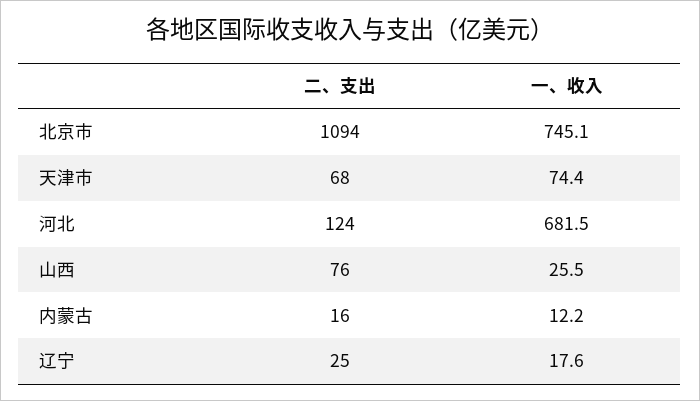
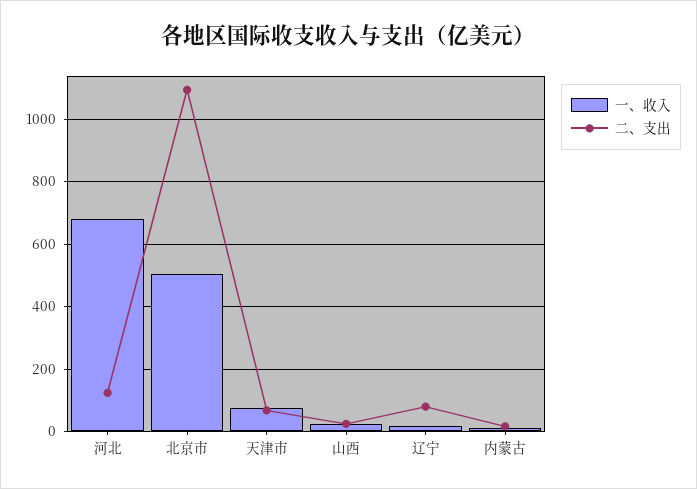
一、收入, 北京市: 745.1 -> 500
二、支出, 山西: 76 -> 20
二、支出, 辽宁: 25 -> 80

